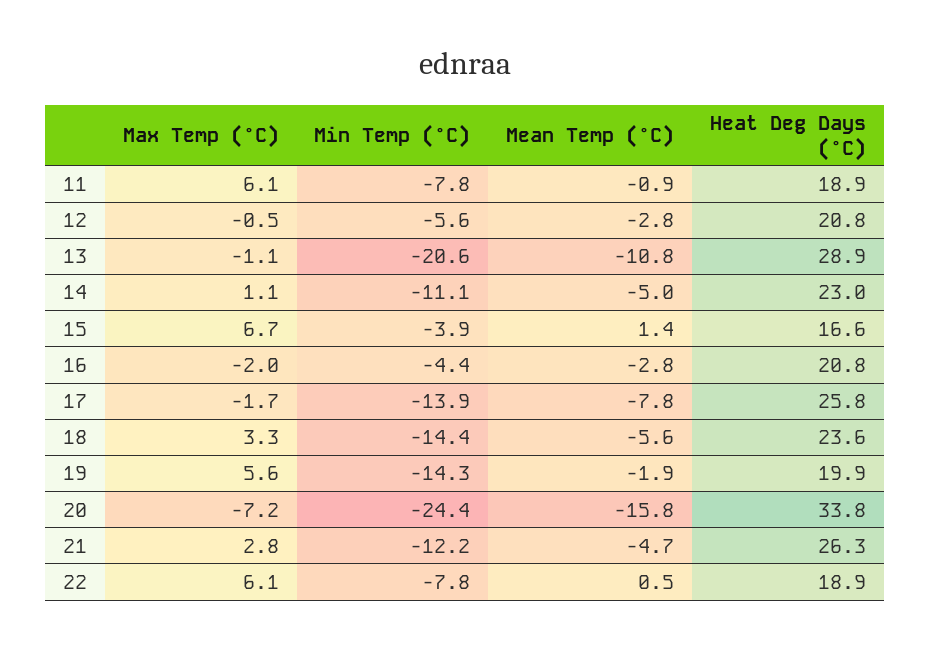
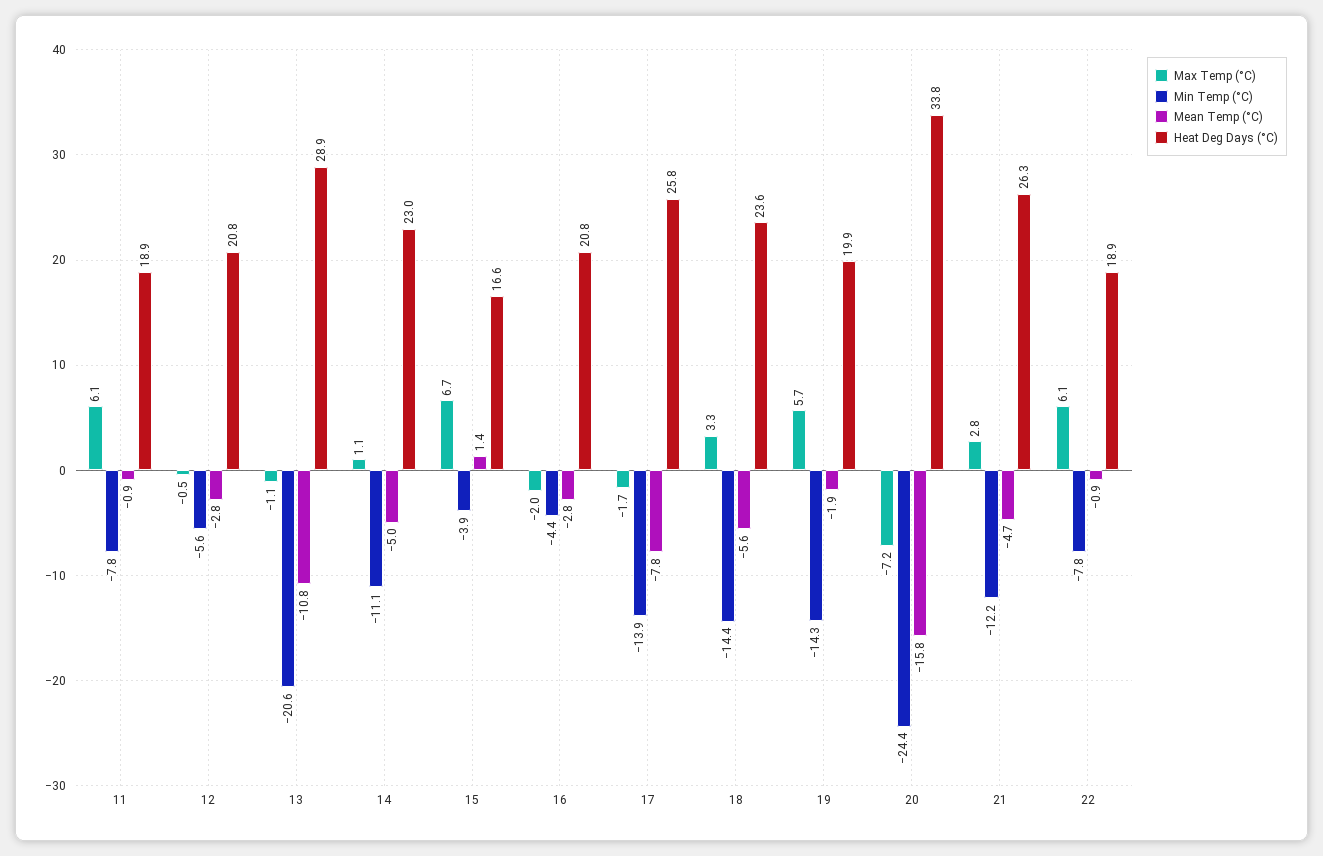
Max Temp (°C), 19: 5.6 -> 5.7
Mean Temp (°C), 22: 0.5 -> -0.9

